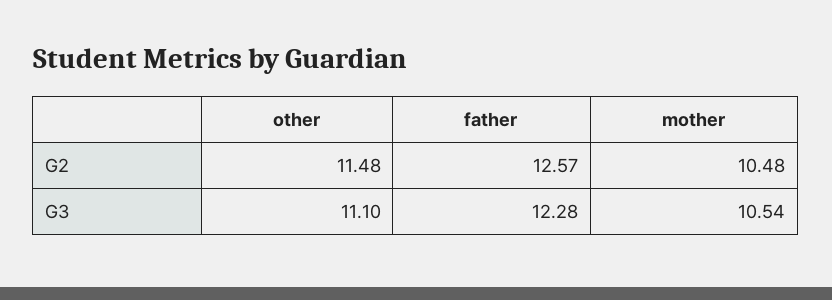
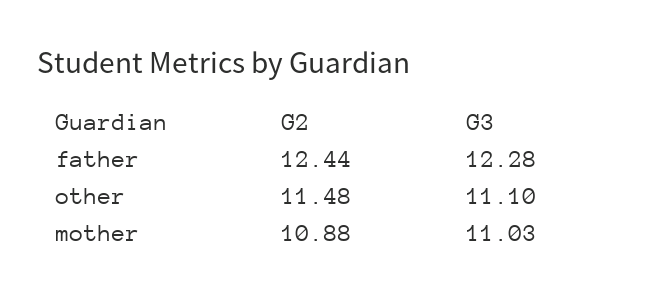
father, G2: 12.57 -> 12.44
mother, G2: 10.48 -> 10.88
mother, G3: 10.54 -> 11.03

